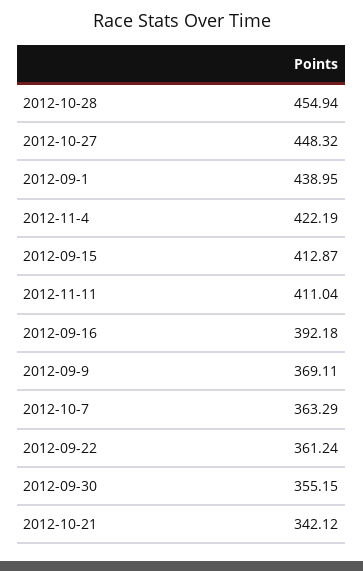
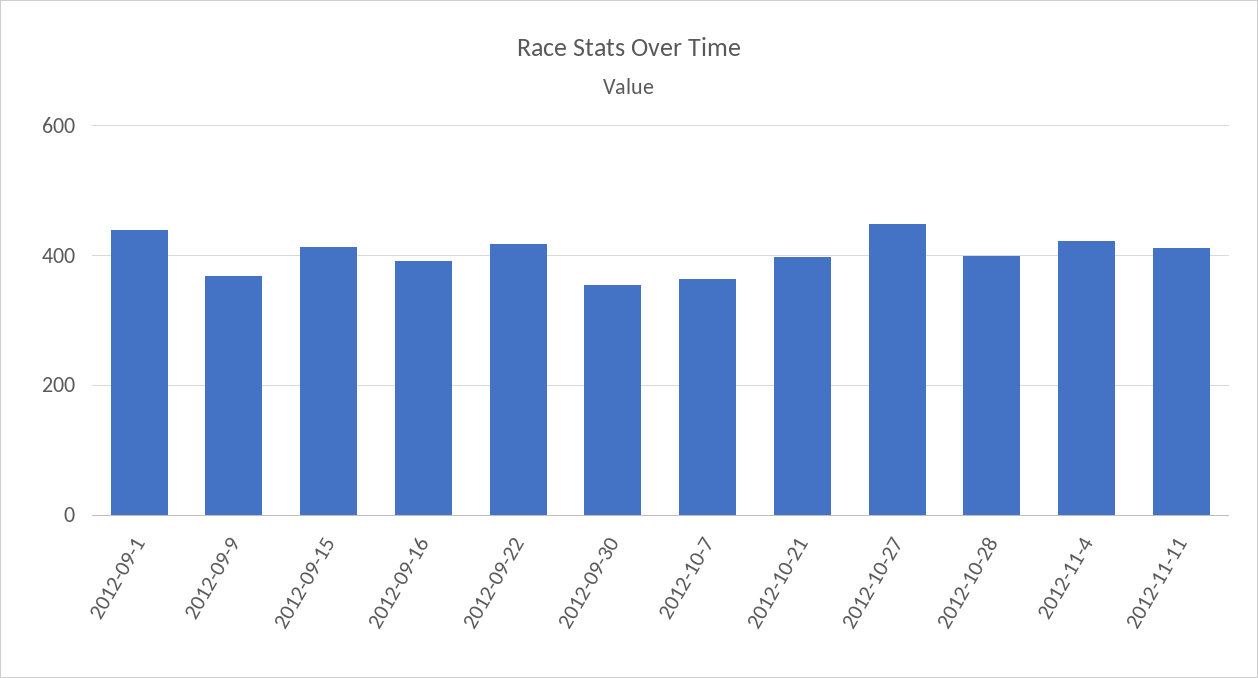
2012-10-28: 454.94 -> 400
2012-09-22: 361.24 -> 420
2012-10-21: 342.12 -> 400

